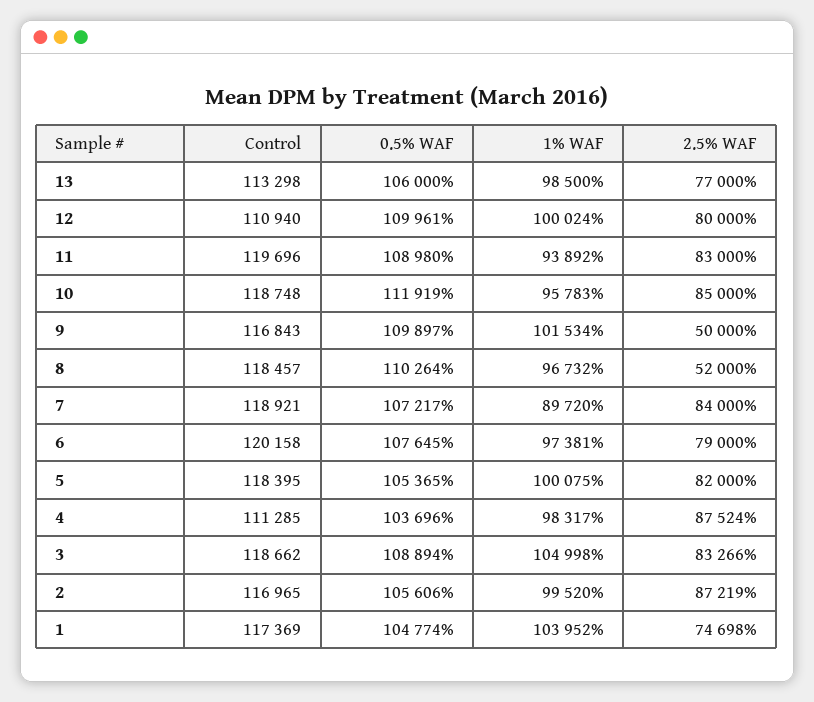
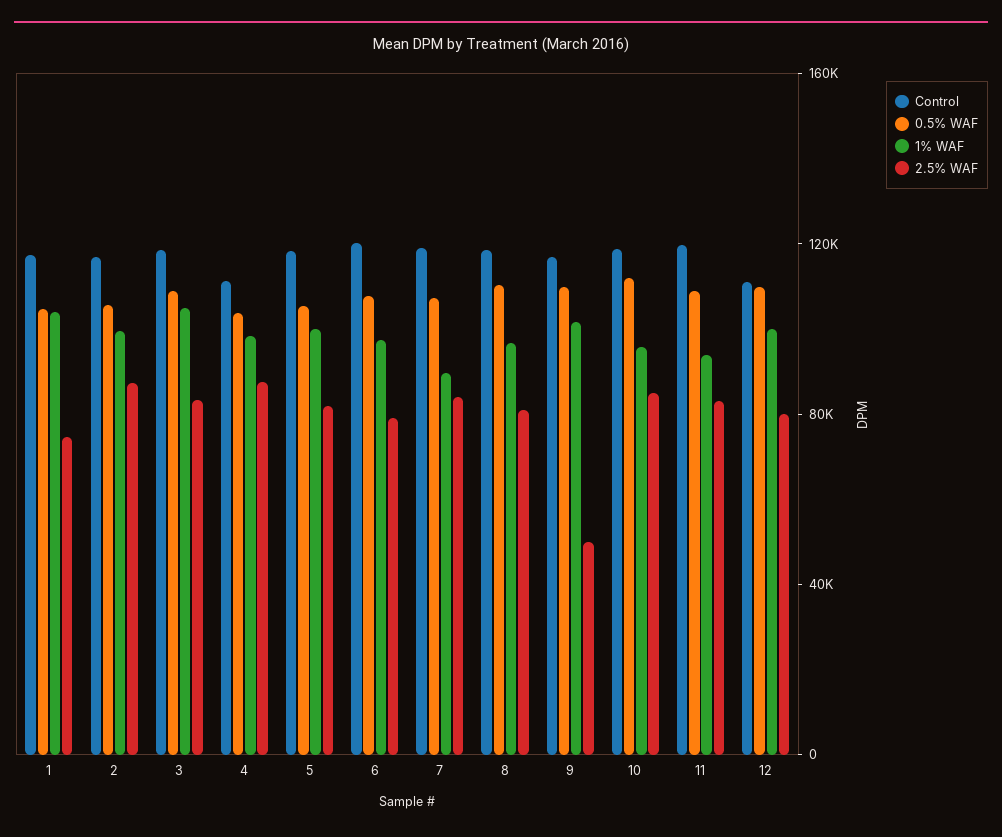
Control, 13: 113298 -> none
0.5% WAF, 13: 106000 -> none
1% WAF, 13: 98500 -> none
2.5% WAF, 13: 77000 -> none
2.5% WAF, 8: 52000 -> 80000

